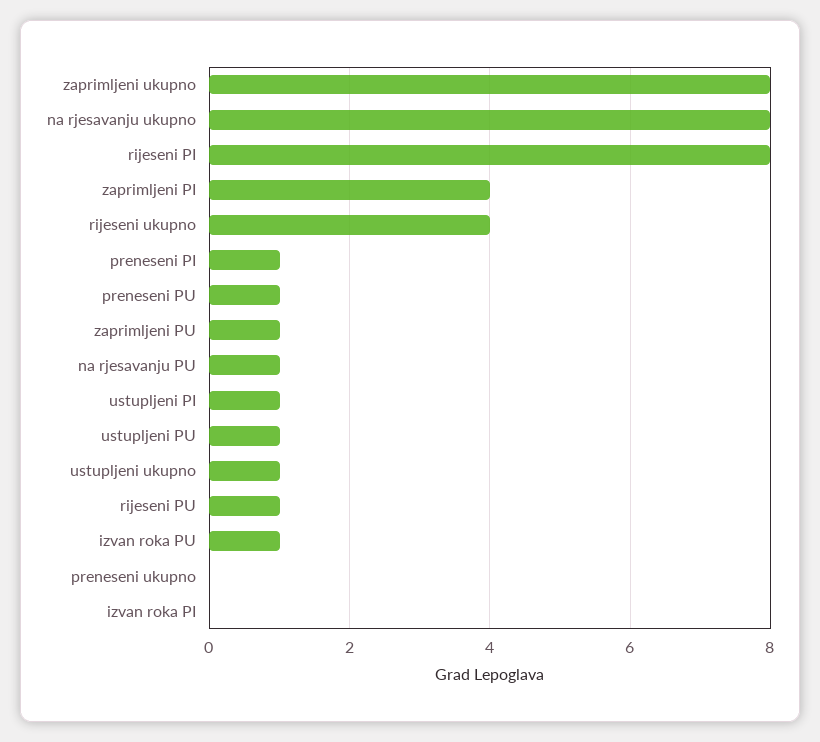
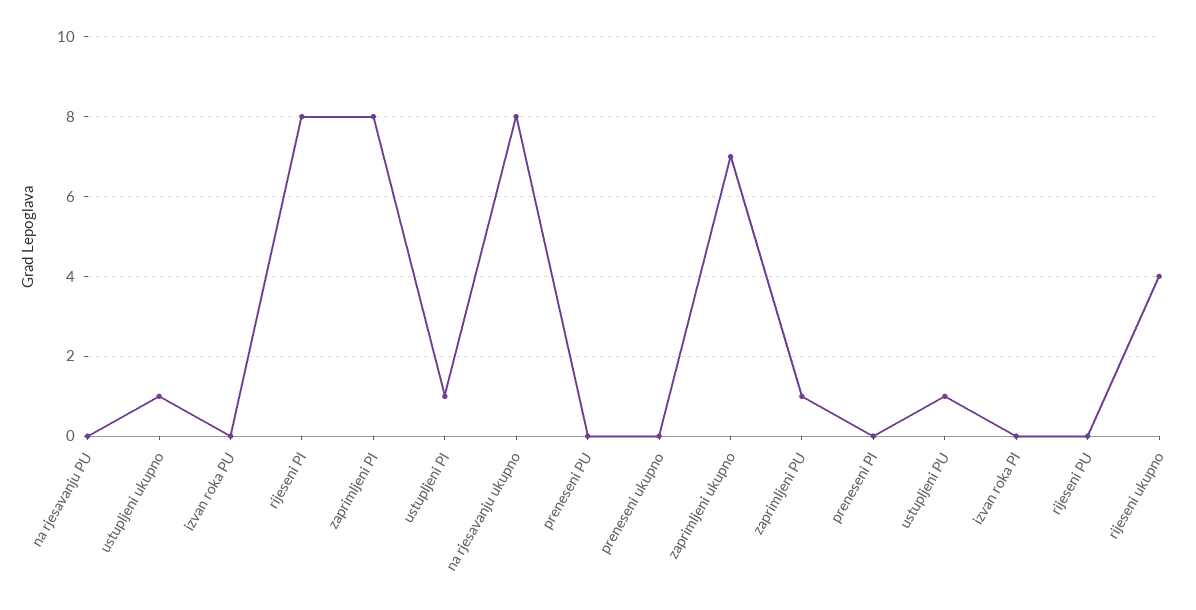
zaprimljeni ukupno: 8 -> 7
zaprimljeni PI: 4 -> 8
preneseni PI: 1 -> 0
preneseni PU: 1 -> 0
na rjesavanju PU: 1 -> 0
rijeseni PU: 1 -> 0
izvan roka PU: 1 -> 0

